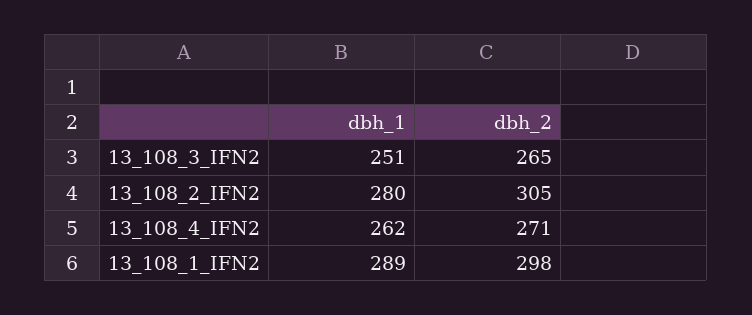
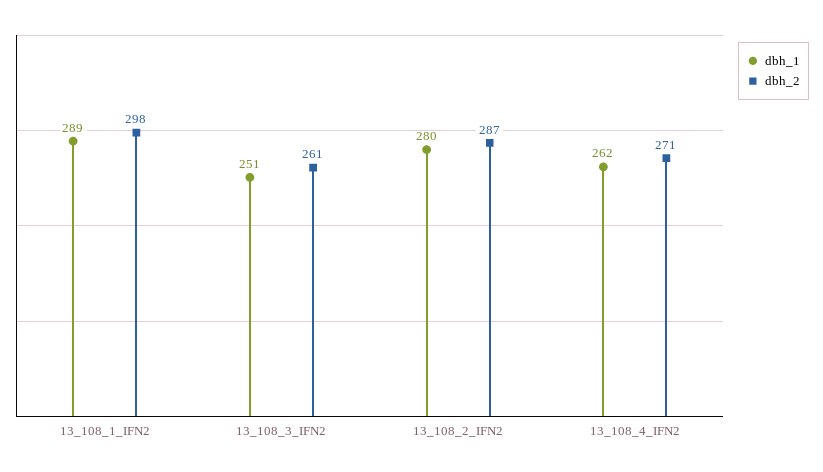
dbh_2, 13_108_3_IFN2: 265 -> 261
dbh_2, 13_108_2_IFN2: 305 -> 287

